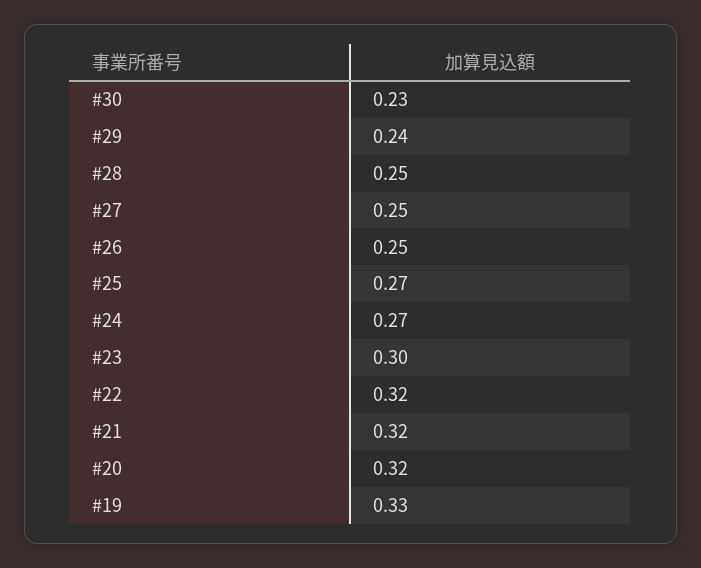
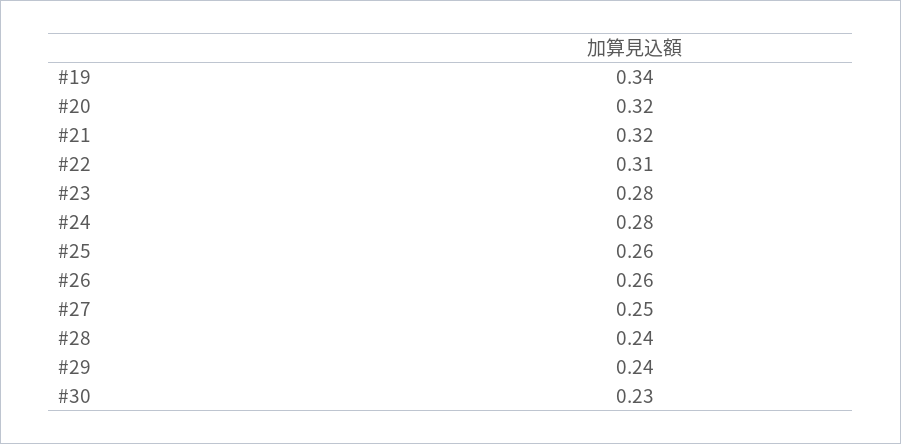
#28: 0.25 -> 0.24
#26: 0.25 -> 0.26
#25: 0.27 -> 0.26
#24: 0.27 -> 0.28
#23: 0.3 -> 0.28
#22: 0.32 -> 0.31
#19: 0.33 -> 0.34

